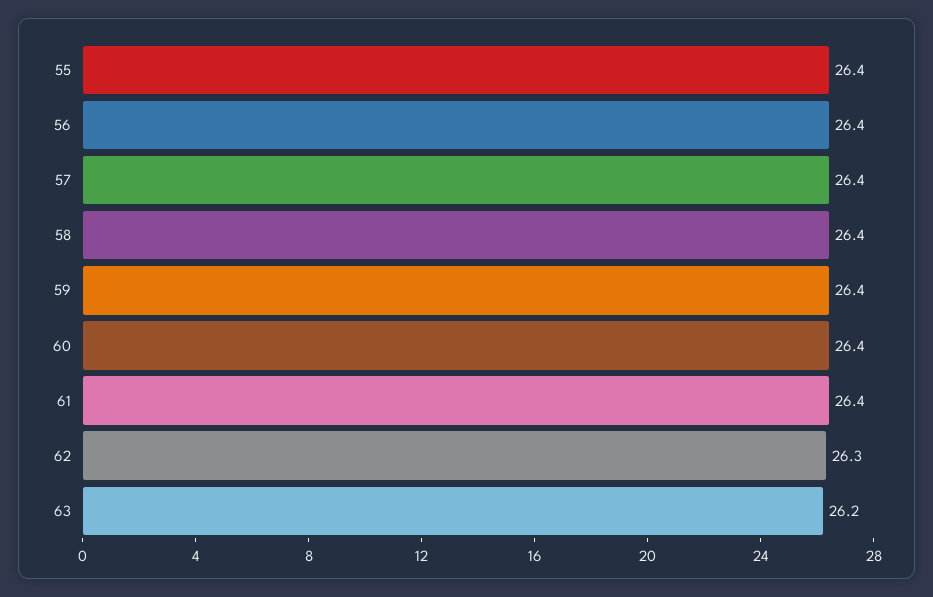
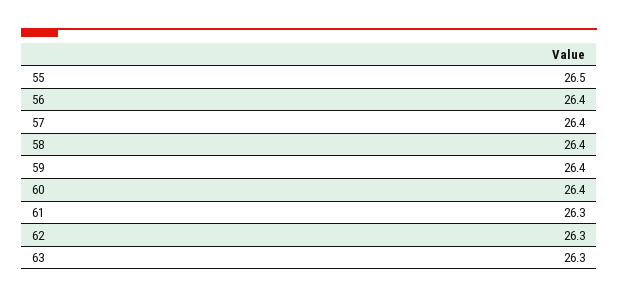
55: 26.4 -> 26.5
61: 26.4 -> 26.3
63: 26.2 -> 26.3

